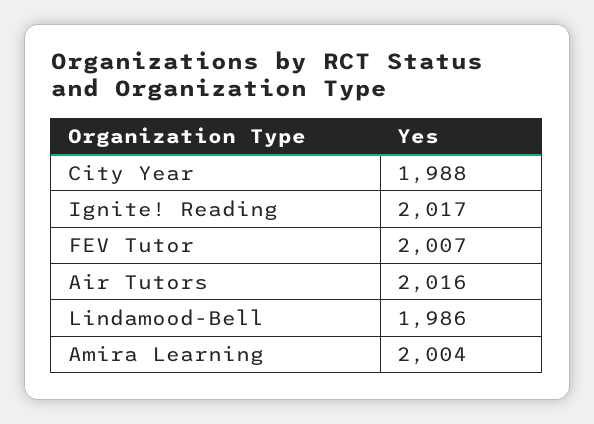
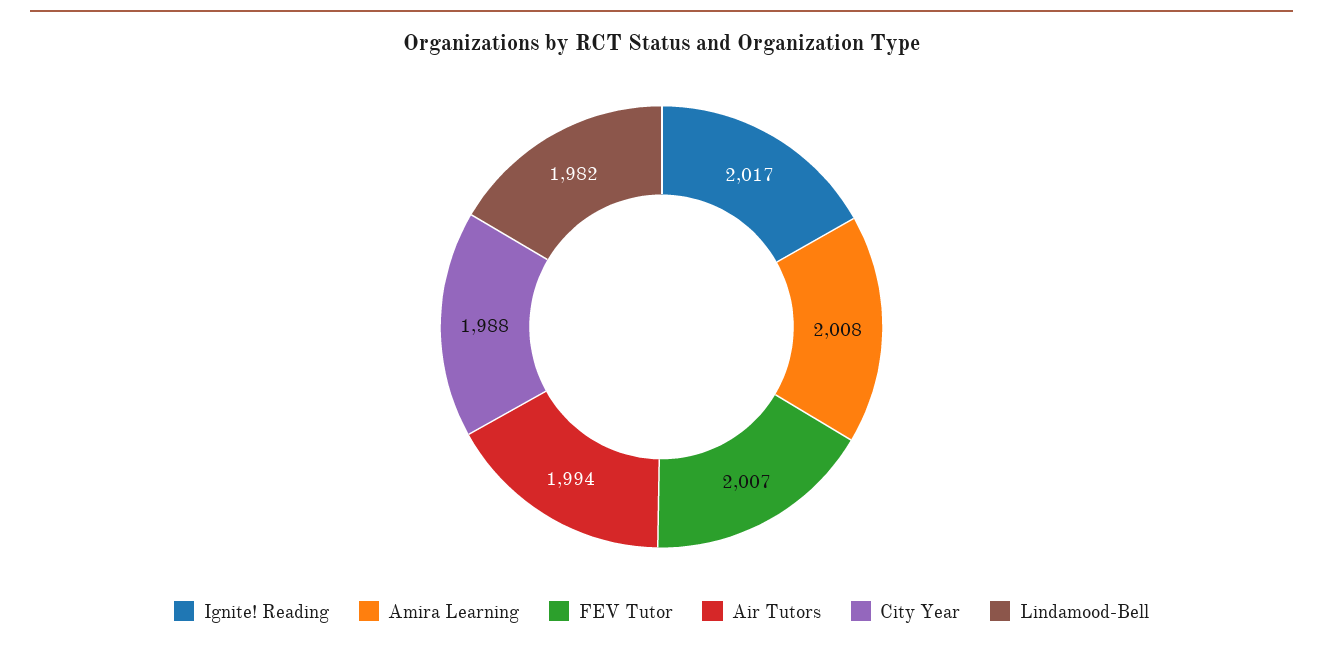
Air Tutors: 2016 -> 1994
Lindamood-Bell: 1986 -> 1982
Amira Learning: 2004 -> 2008

